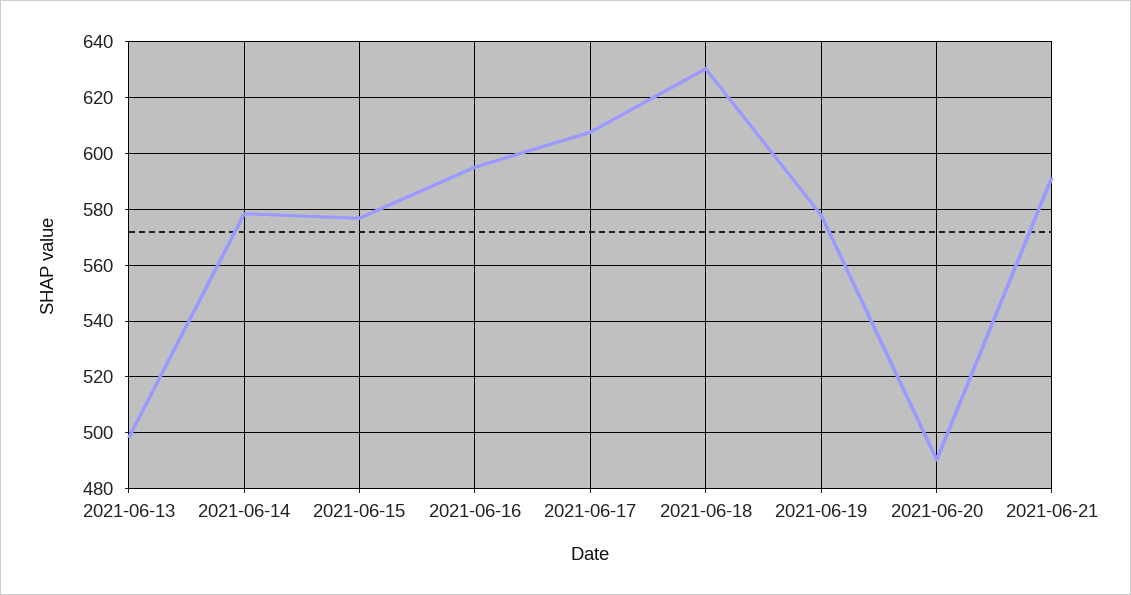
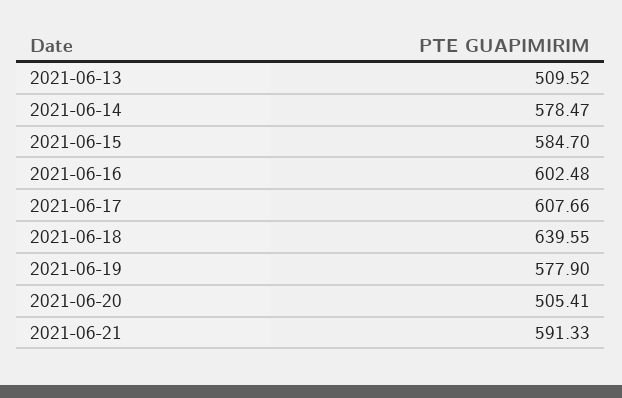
2021-06-13: 497.5 -> 509.52
2021-06-15: 577.5 -> 584.7
2021-06-16: 595 -> 602.48
2021-06-18: 630 -> 639.55
2021-06-20: 490 -> 505.41

